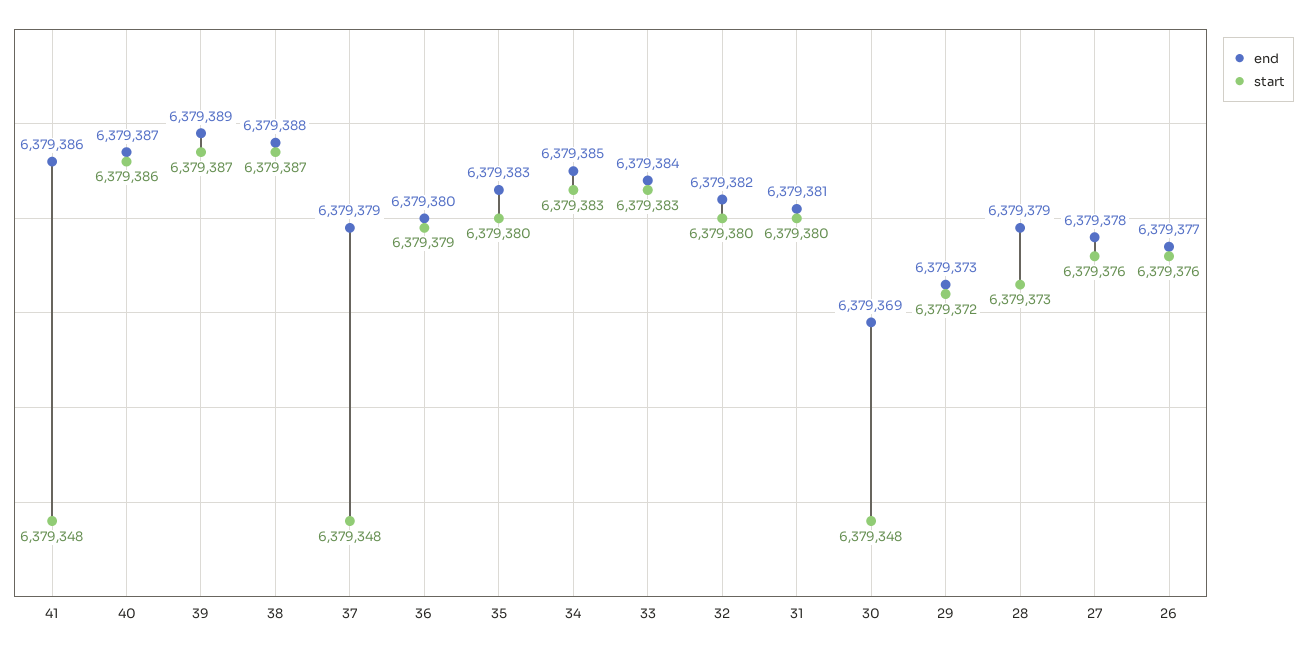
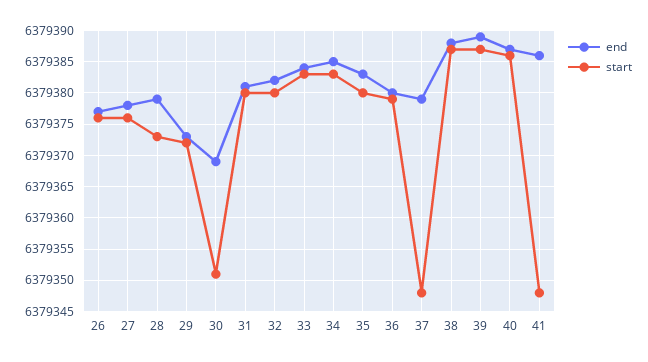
start, 30: 6379348 -> 6379351

